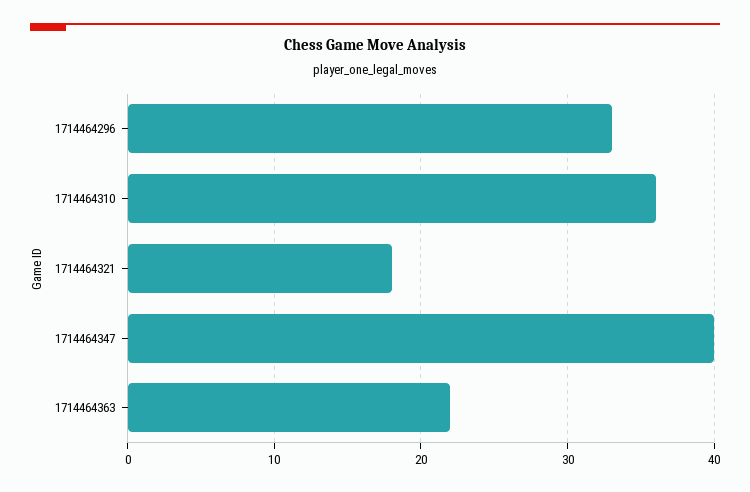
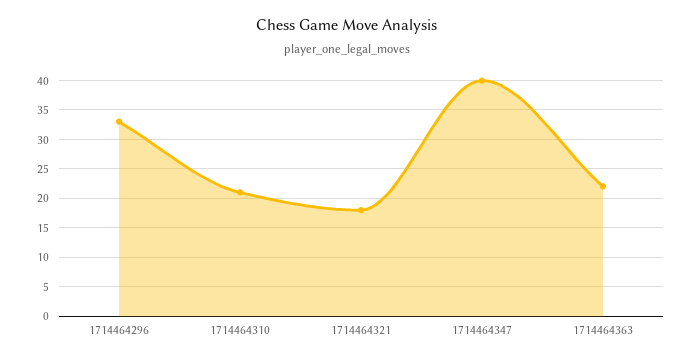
1714464310: 36 -> 20

